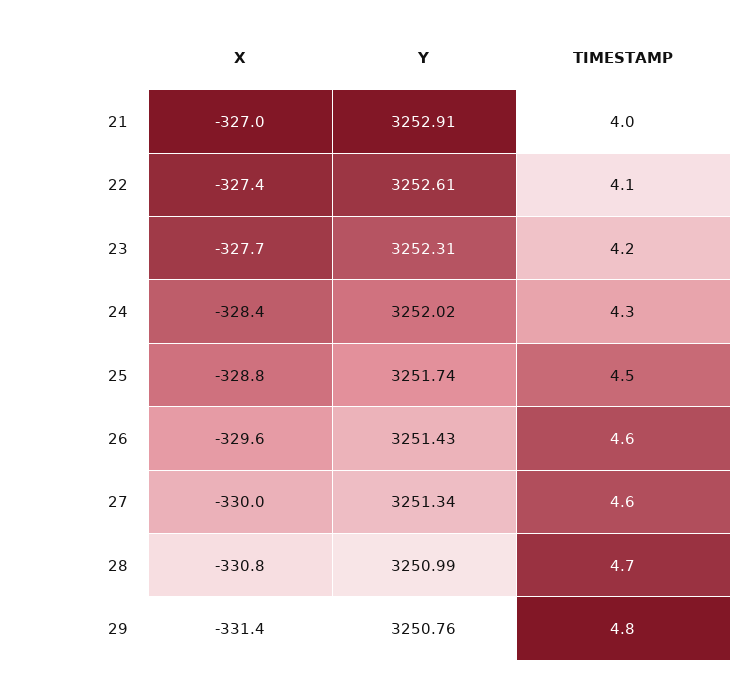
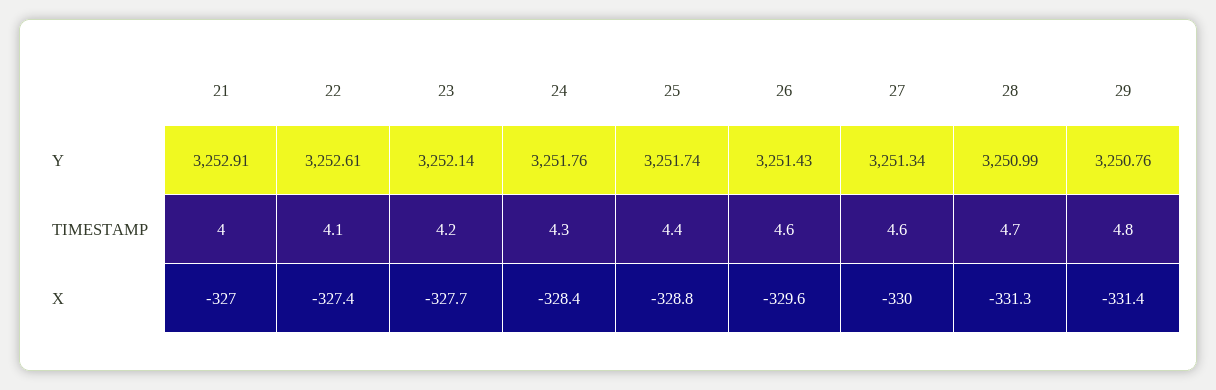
Y, 23: 3252.31 -> 3252.14
Y, 24: 3252.02 -> 3251.76
TIMESTAMP, 25: 4.5 -> 4.4
X, 28: -330.8 -> -331.3

